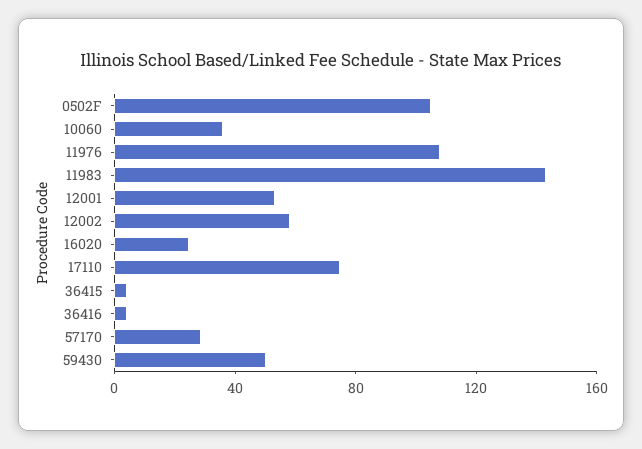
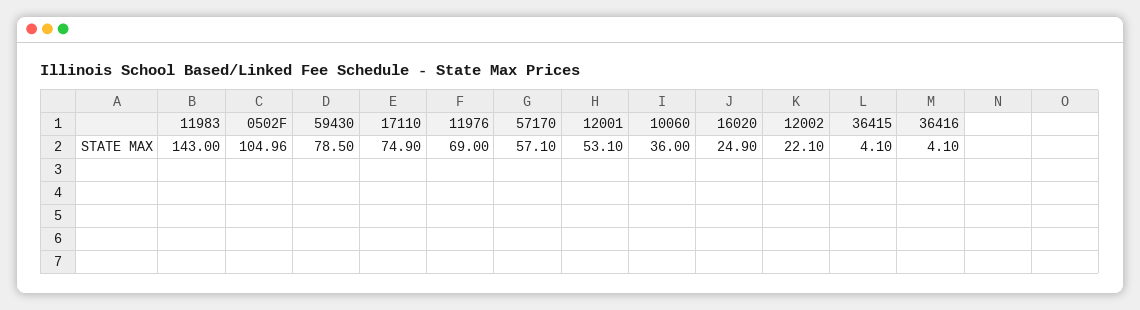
11976: 110 -> 69
12002: 60 -> 22.1
57170: 30 -> 57.1
59430: 50 -> 78.5

